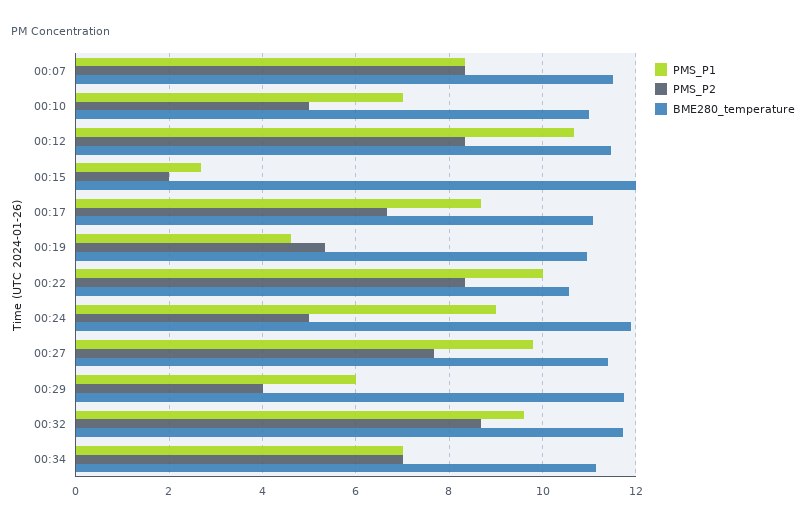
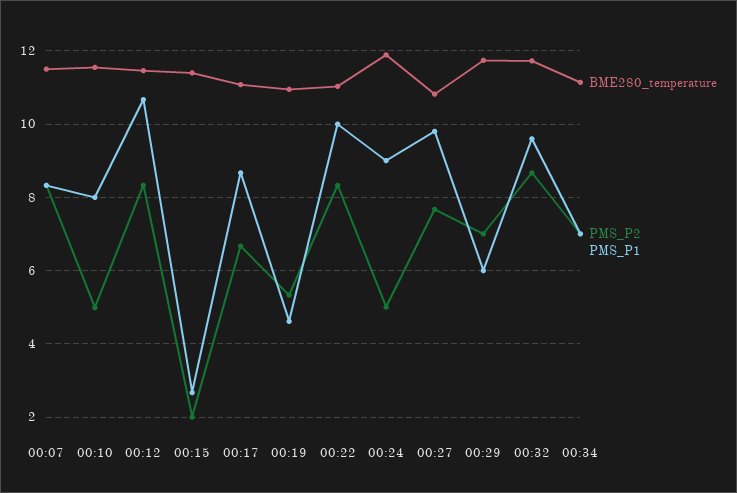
PMS_P1, 00:10: 7 -> 8
BME280_temperature, 00:10: 11 -> 11.6
BME280_temperature, 00:15: 12 -> 11.4
BME280_temperature, 00:22: 10.6 -> 11
BME280_temperature, 00:27: 11.4 -> 10.8
PMS_P2, 00:29: 4 -> 7

